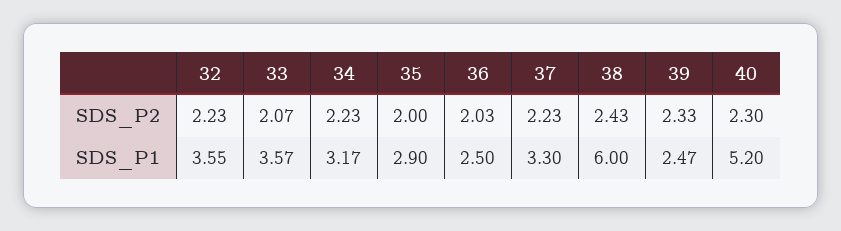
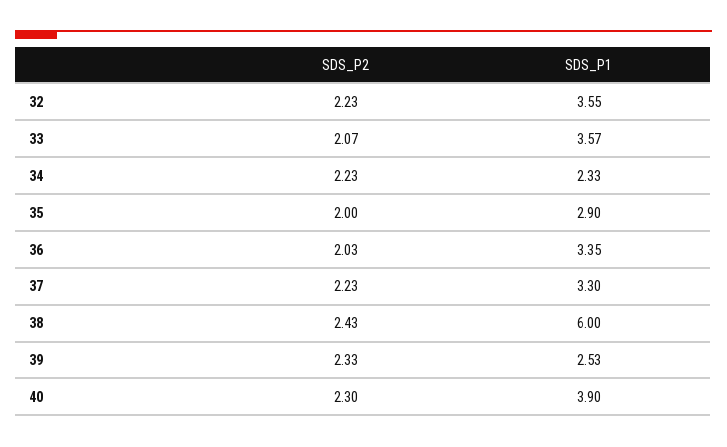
34, SDS_P1: 3.17 -> 2.33
36, SDS_P1: 2.5 -> 3.35
39, SDS_P1: 2.47 -> 2.53
40, SDS_P1: 5.2 -> 3.9

